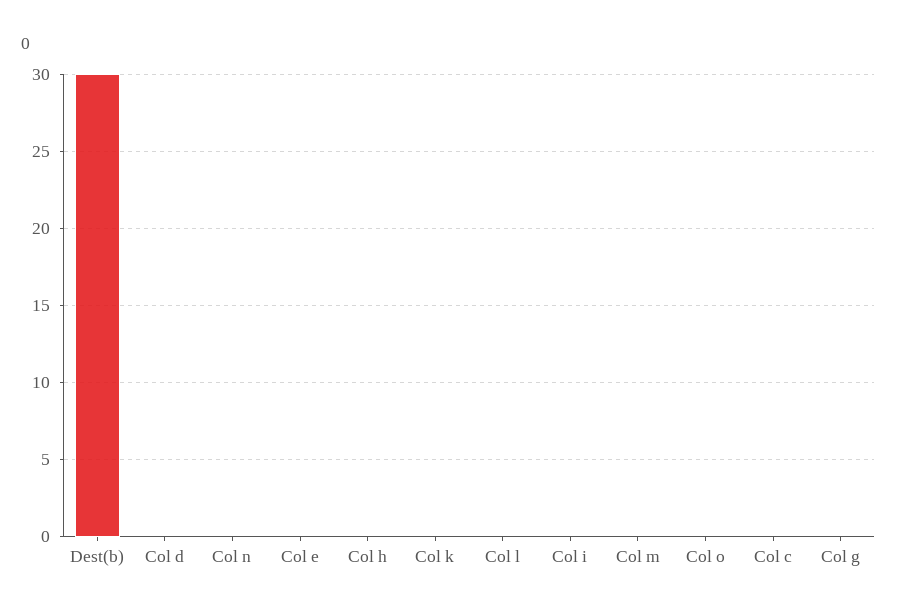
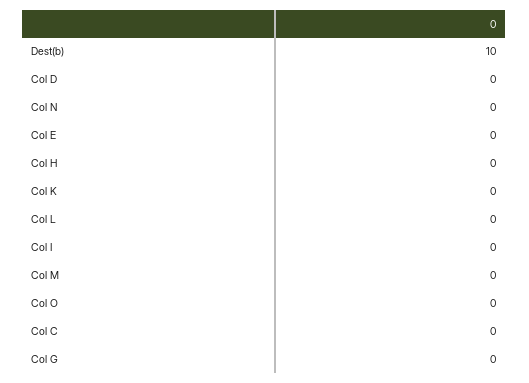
Dest(b): 30 -> 10

